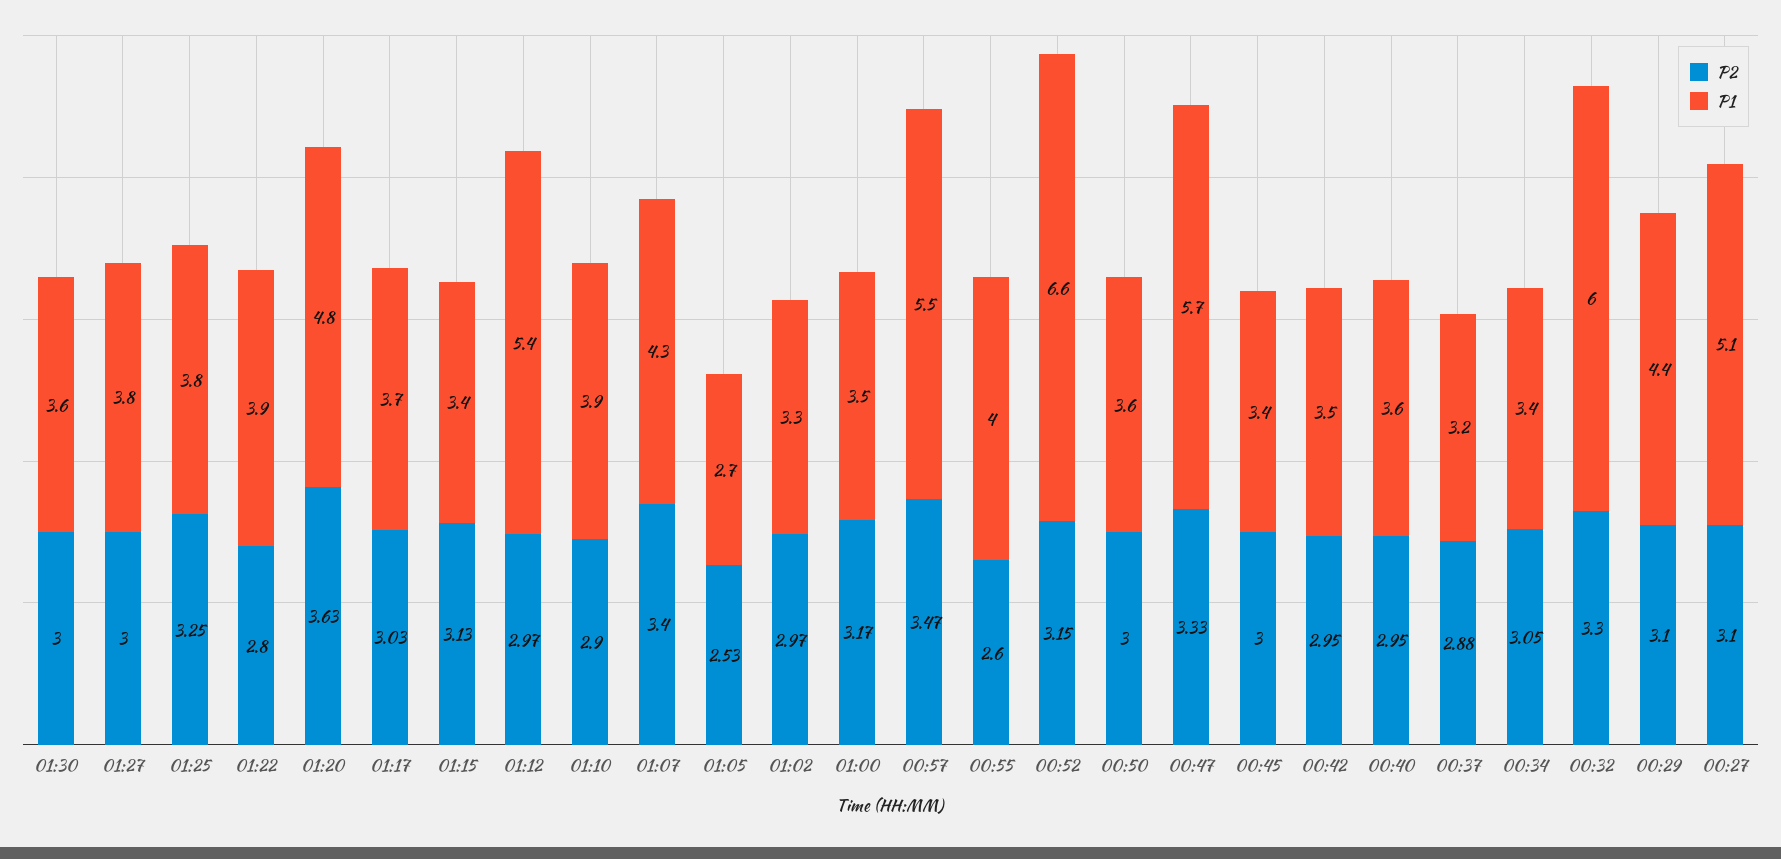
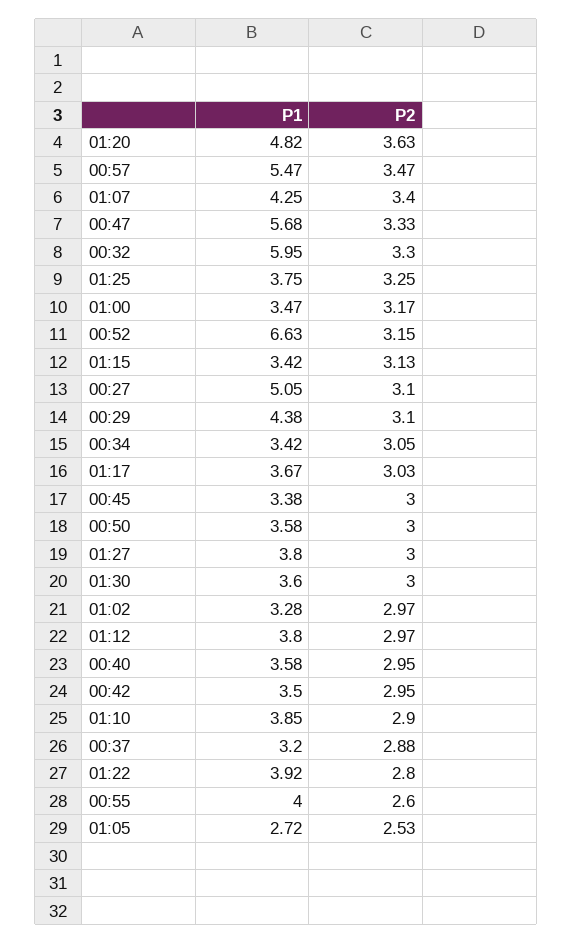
P1, 01:12: 5.4 -> 3.8

